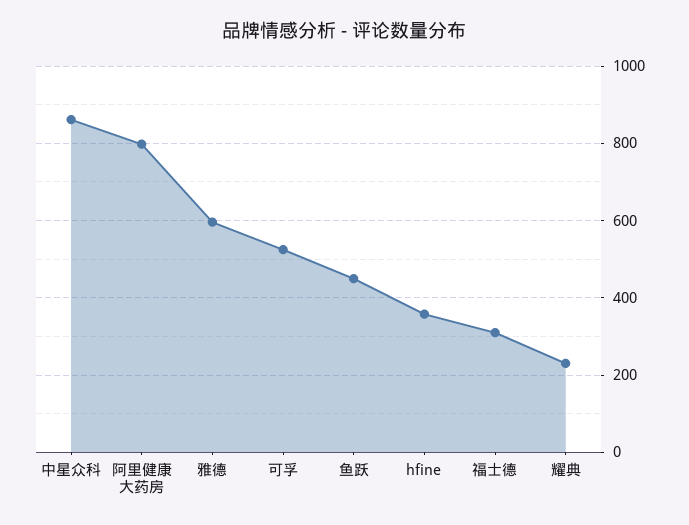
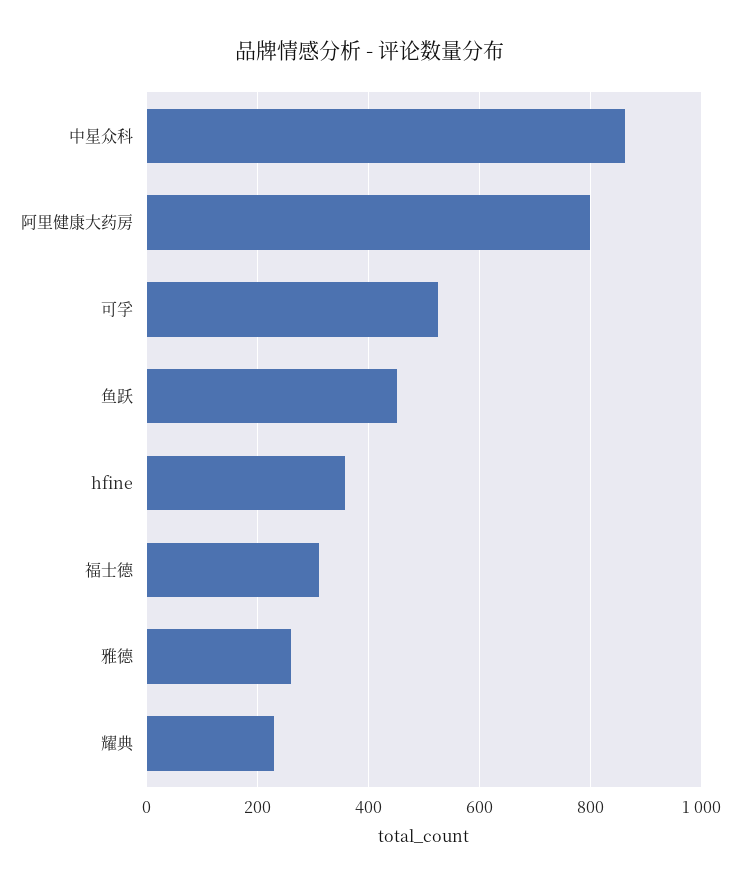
雅德: 600 -> 260

